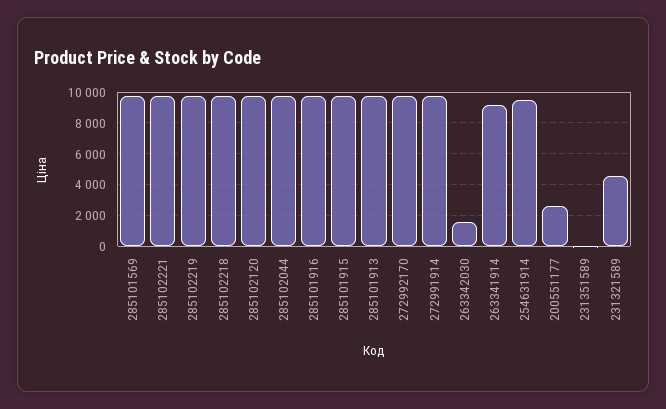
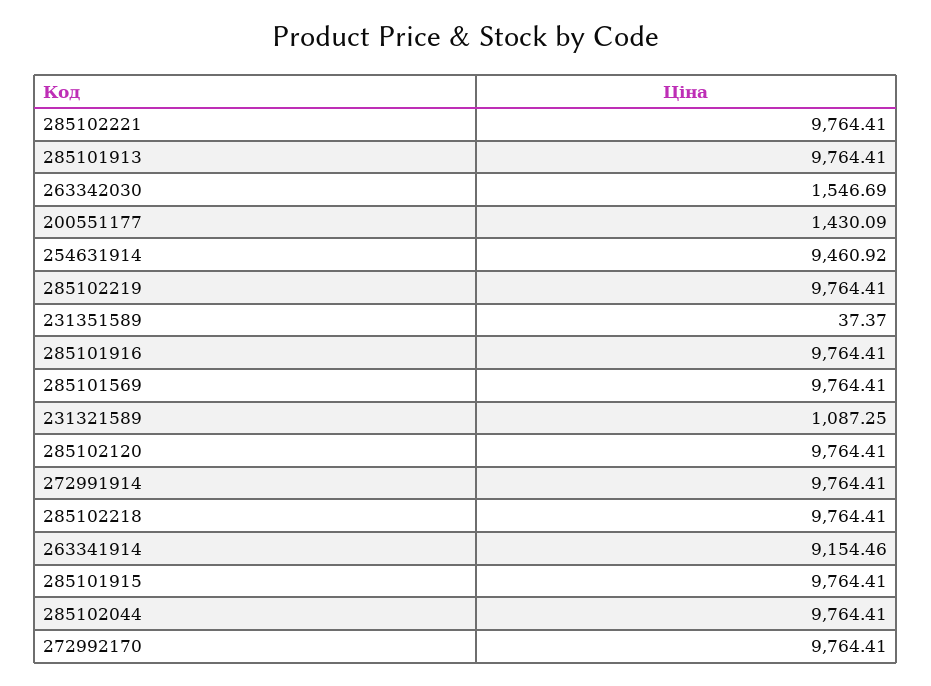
200551177: 2500 -> 1430.09
231321589: 4500 -> 1087.25

